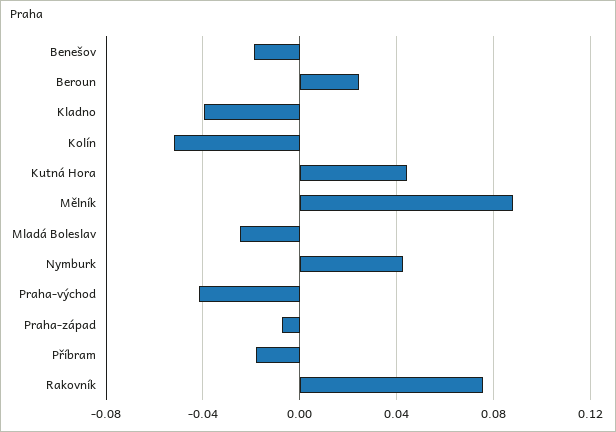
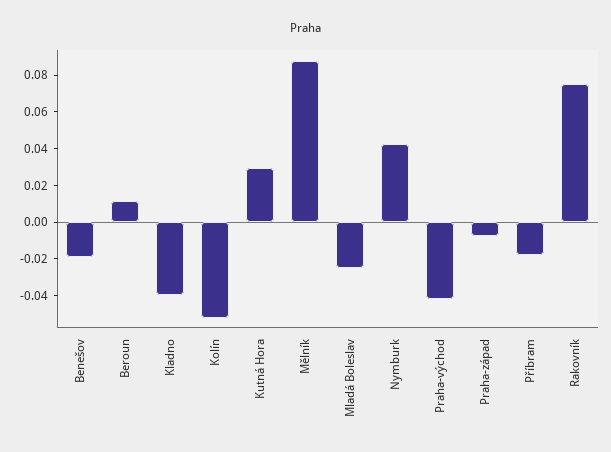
Beroun: 0.025 -> 0.01
Kutná Hora: 0.045 -> 0.03

